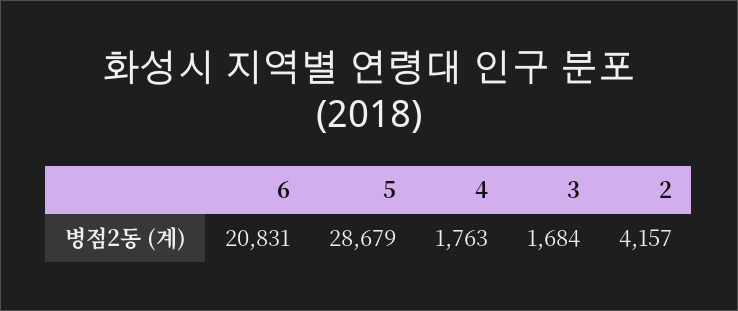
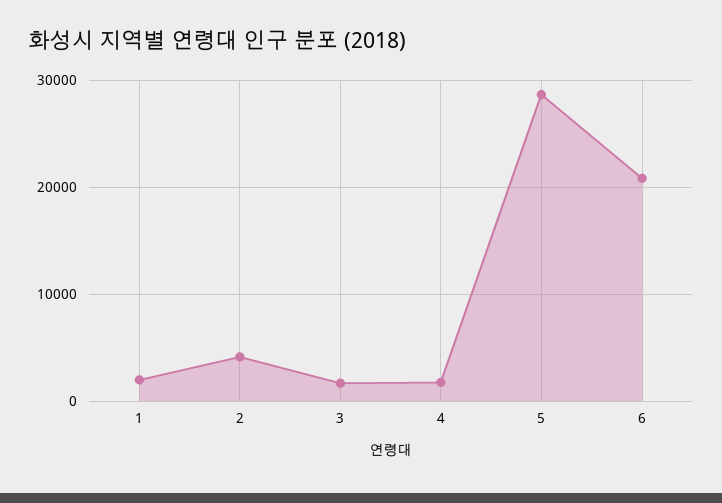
1: none -> 2000

